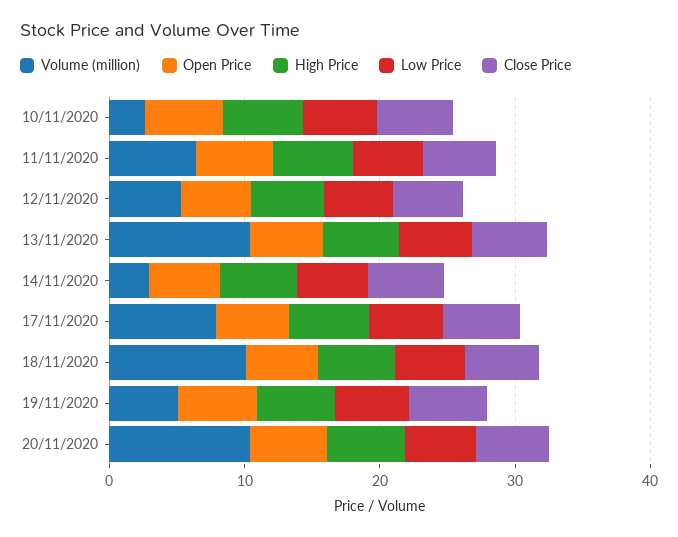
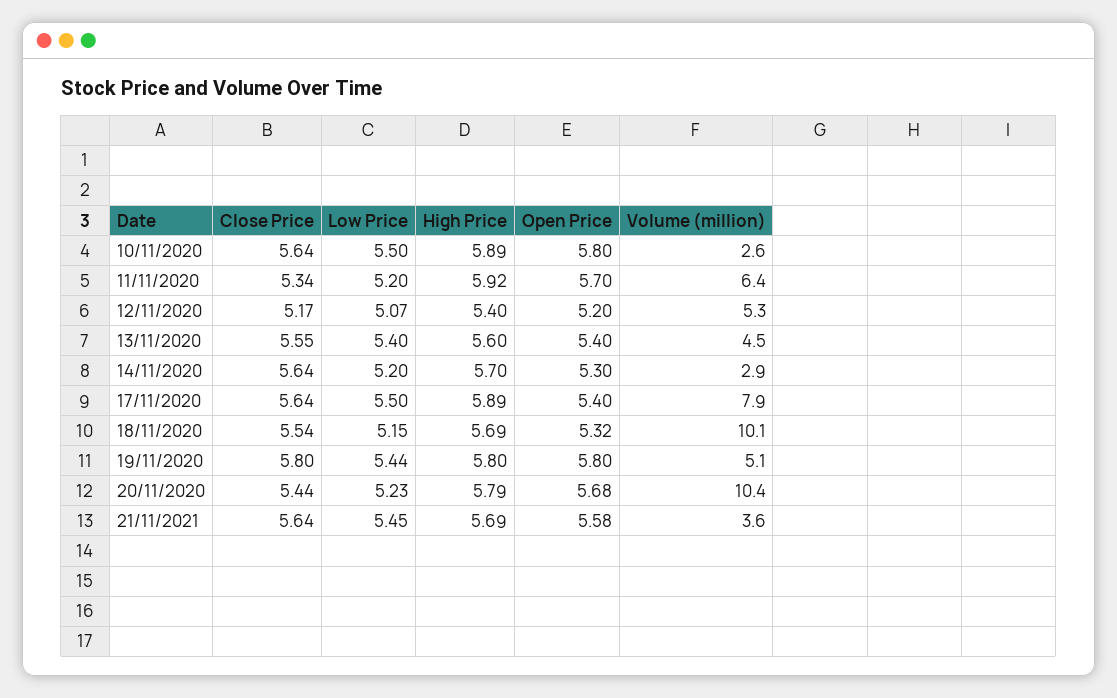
Volume (million), 13/11/2020: 10 -> 4.5
Close Price, 21/11/2021: none -> 5.64
Low Price, 21/11/2021: none -> 5.45
High Price, 21/11/2021: none -> 5.69
Open Price, 21/11/2021: none -> 5.58
Volume (million), 21/11/2021: none -> 3.6

